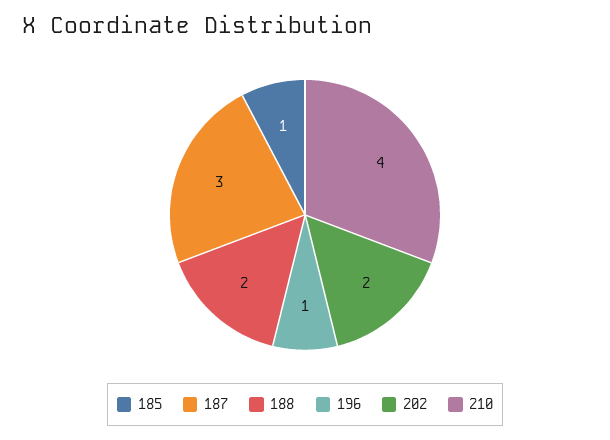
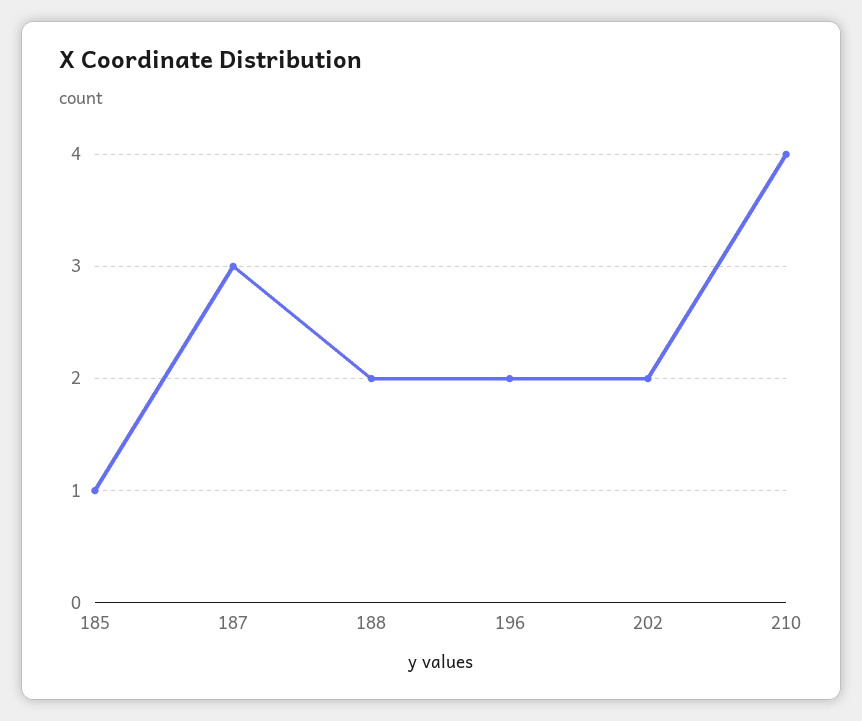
196: 1 -> 2

